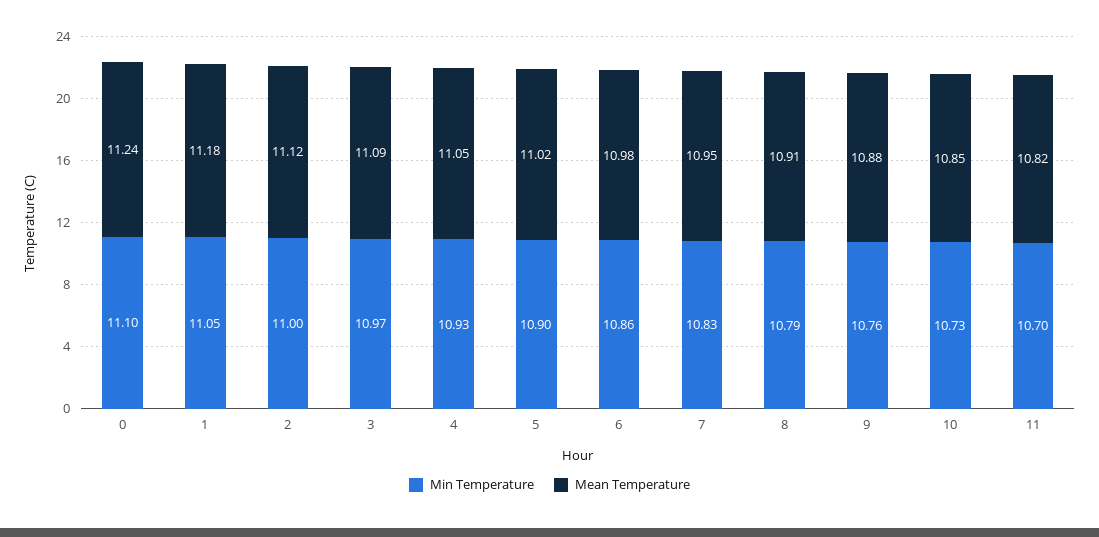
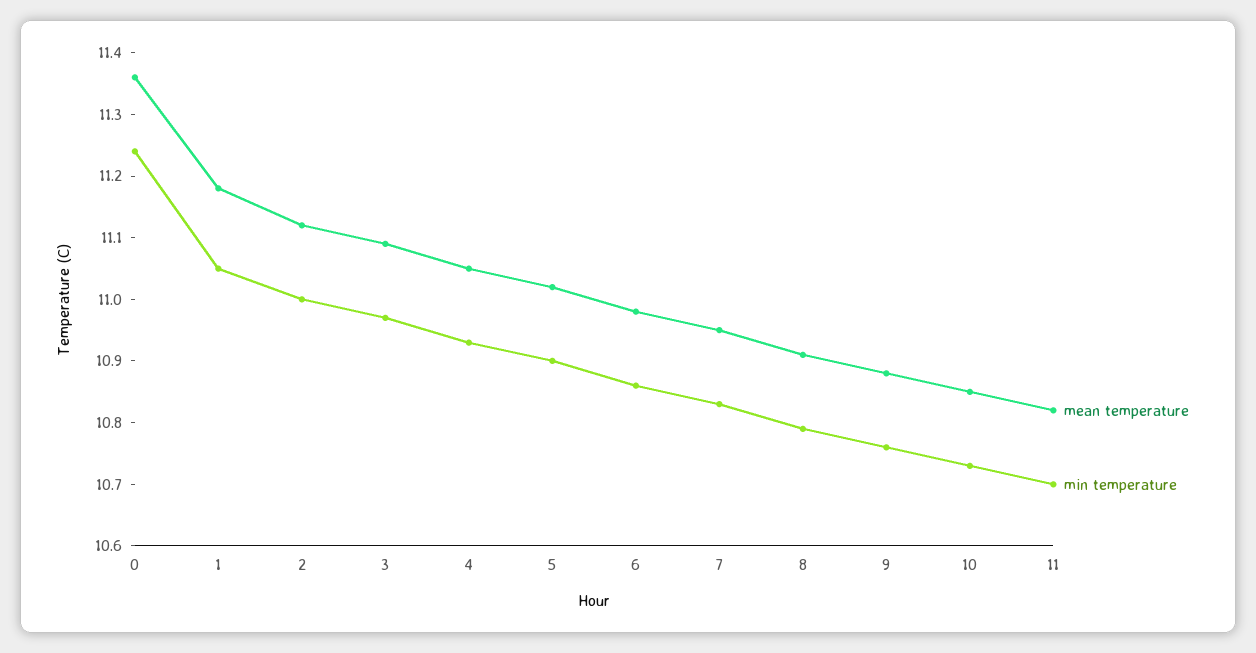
Min Temperature, 0: 11.1 -> 11.25
Mean Temperature, 0: 11.24 -> 11.35

